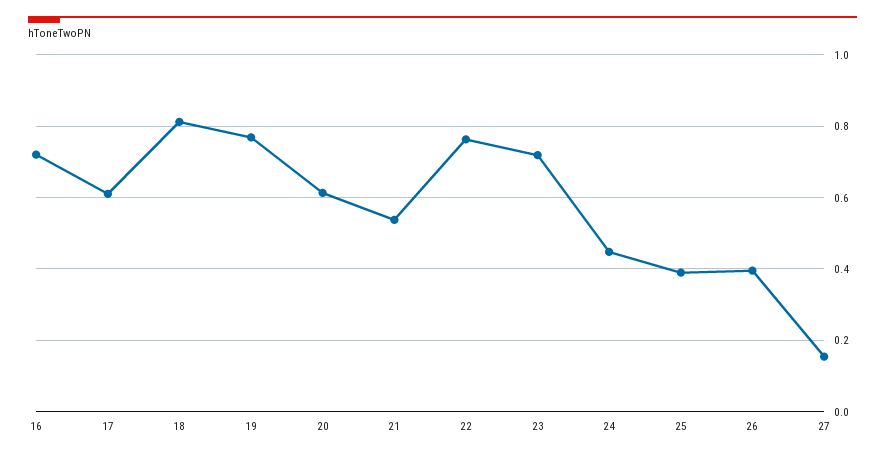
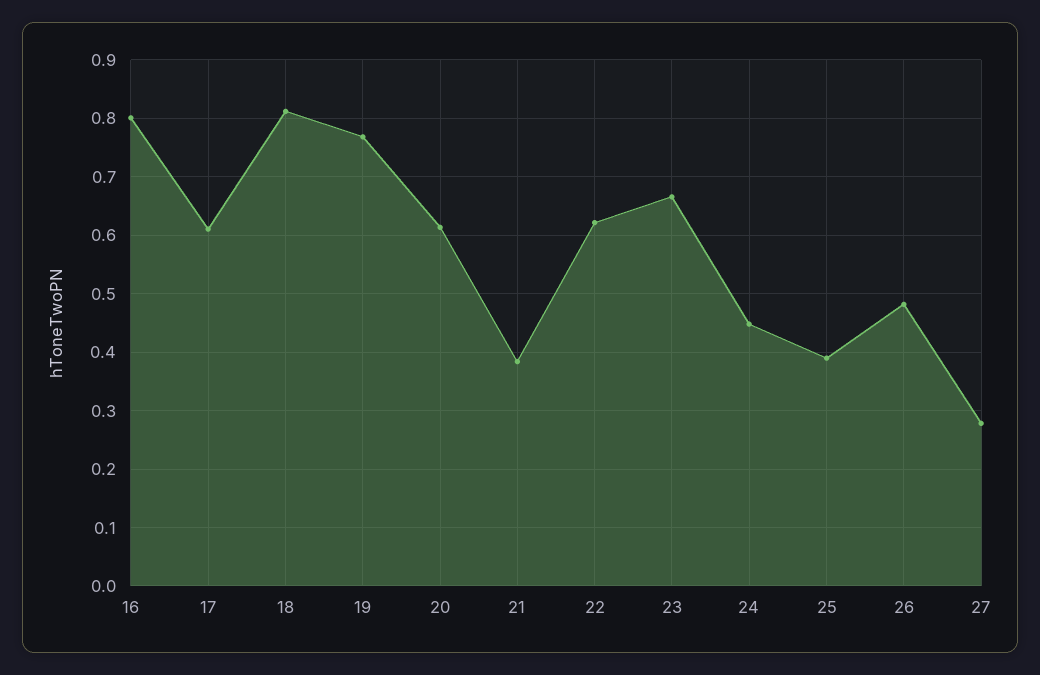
16: 0.72 -> 0.8
21: 0.54 -> 0.38
22: 0.76 -> 0.62
23: 0.72 -> 0.66
26: 0.4 -> 0.48
27: 0.16 -> 0.28

